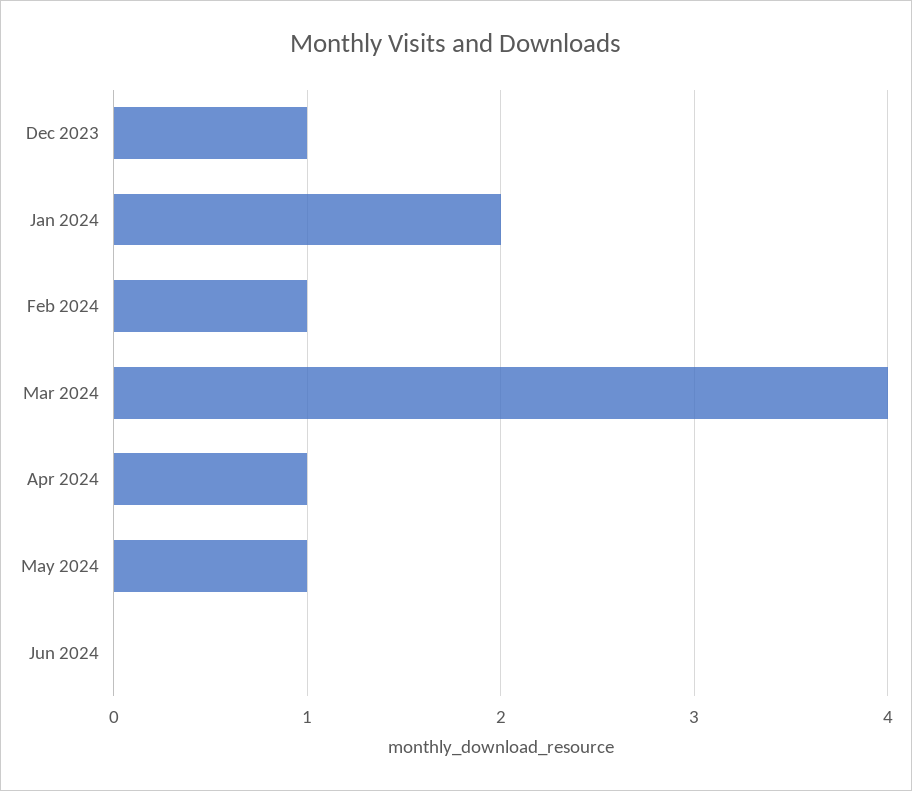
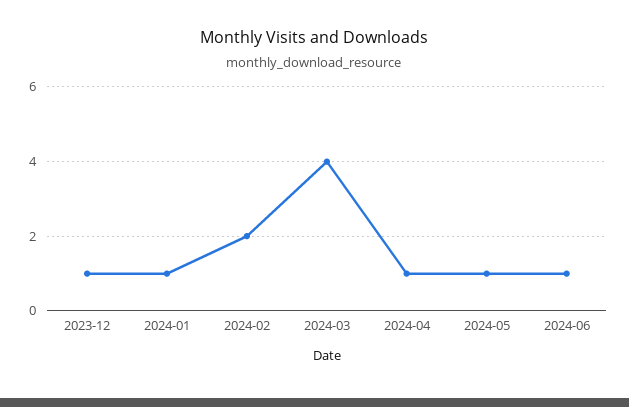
Jan 2024: 2 -> 1
Feb 2024: 1 -> 2
Jun 2024: 0 -> 1

